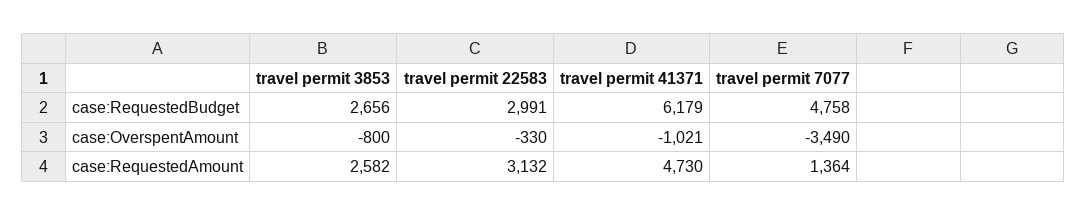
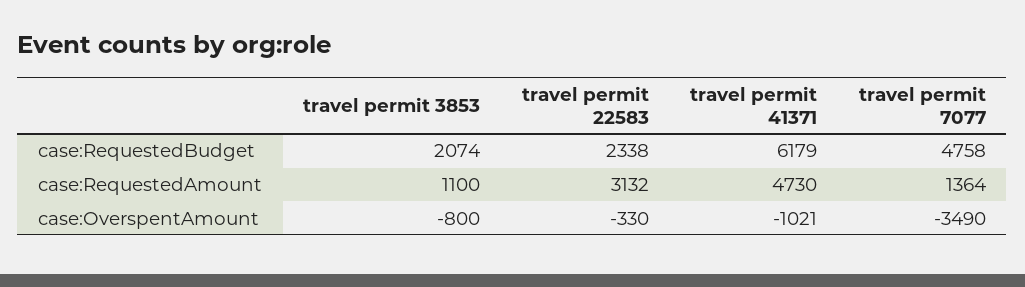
travel permit 3853, case:RequestedBudget: 2656 -> 2074
travel permit 22583, case:RequestedBudget: 2991 -> 2338
travel permit 3853, case:RequestedAmount: 2582 -> 1100

